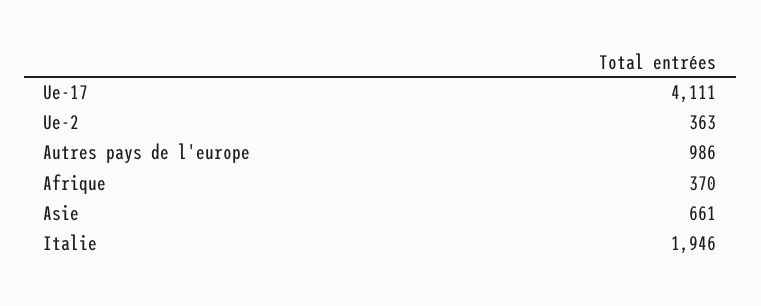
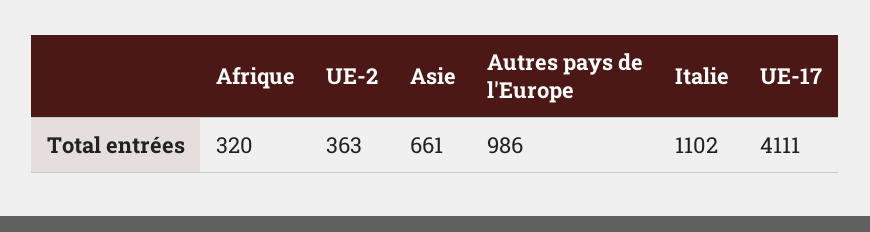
Afrique: 370 -> 320
Italie: 1946 -> 1102

